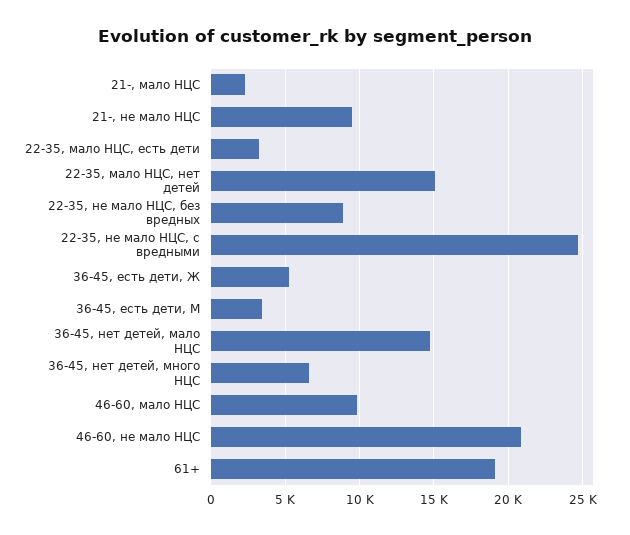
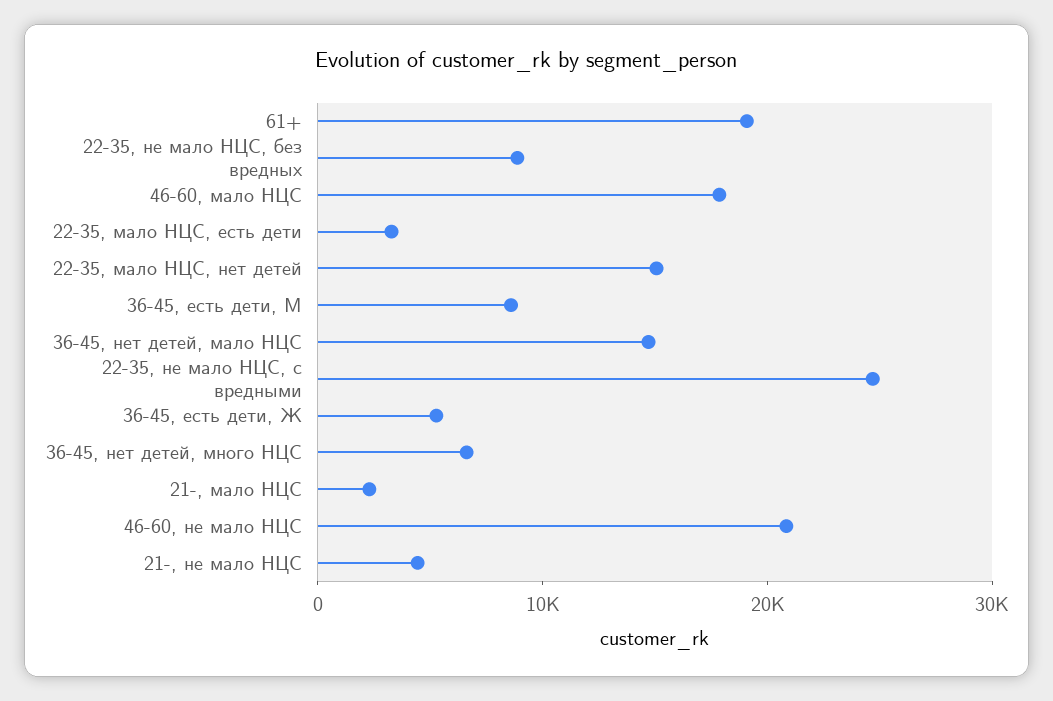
21-, не мало НЦС: 9500 -> 4000
36-45, есть дети, М: 3500 -> 8000
46-60, мало НЦС: 10000 -> 18000

